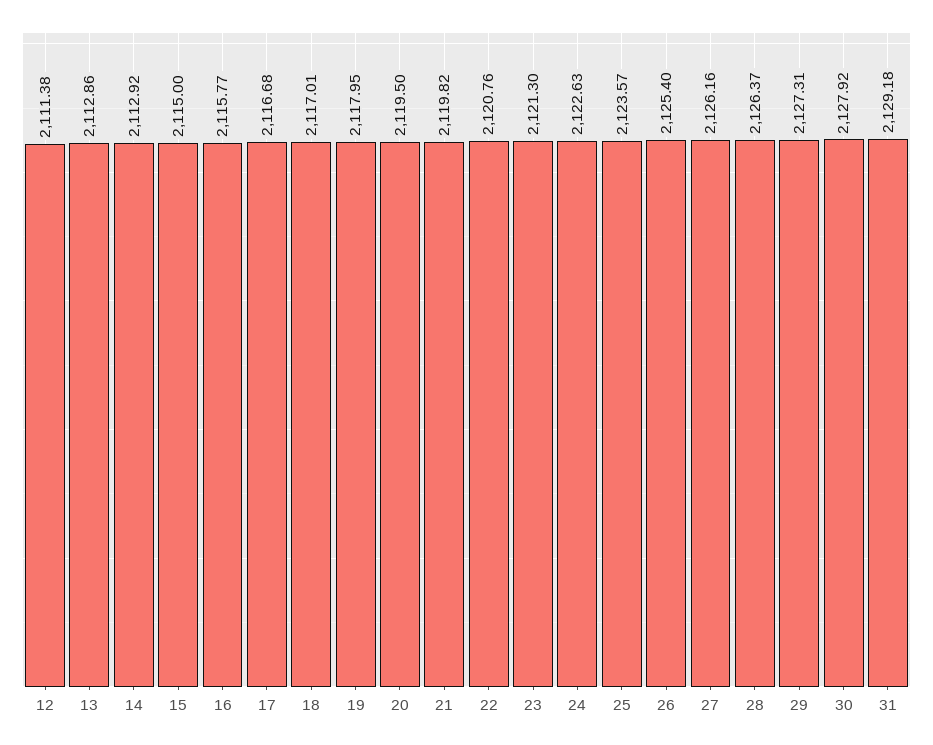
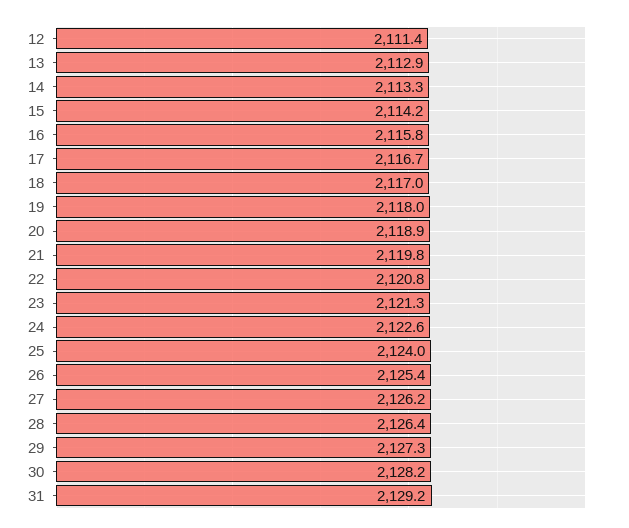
14: 2112.92 -> 2113.3
15: 2115 -> 2114.2
20: 2119.5 -> 2118.9
25: 2123.57 -> 2124
30: 2127.92 -> 2128.2

